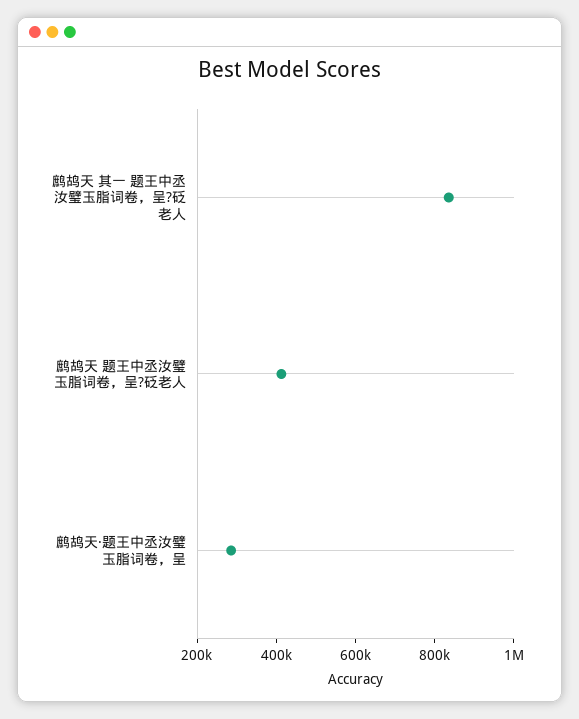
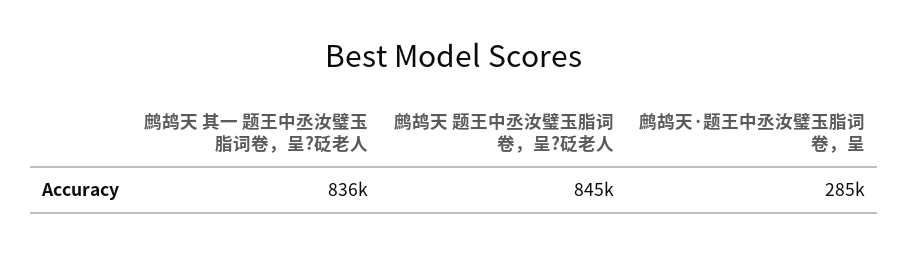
鹧鸪天 题王中丞汝璧玉脂词卷，呈?砭老人: 400000 -> 845000

